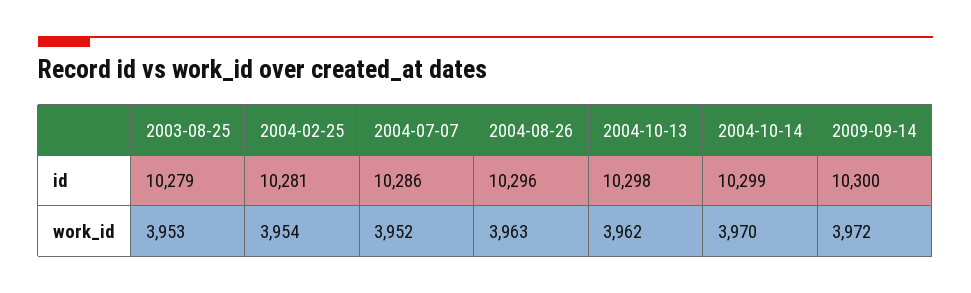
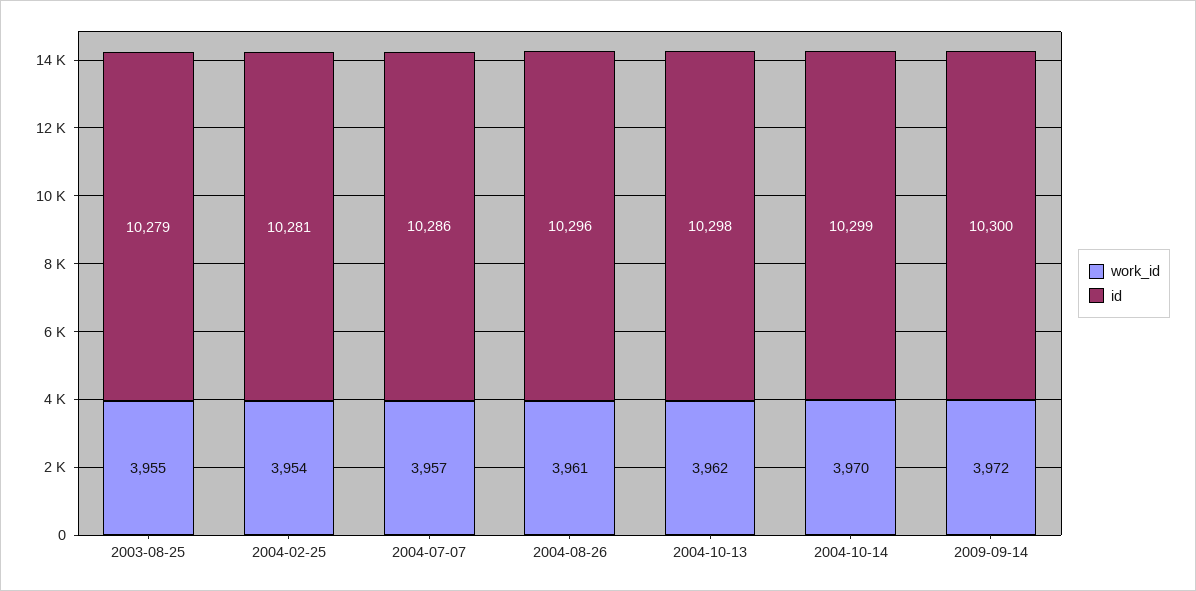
work_id, 2003-08-25: 3953 -> 3955
work_id, 2004-07-07: 3952 -> 3957
work_id, 2004-08-26: 3963 -> 3961

